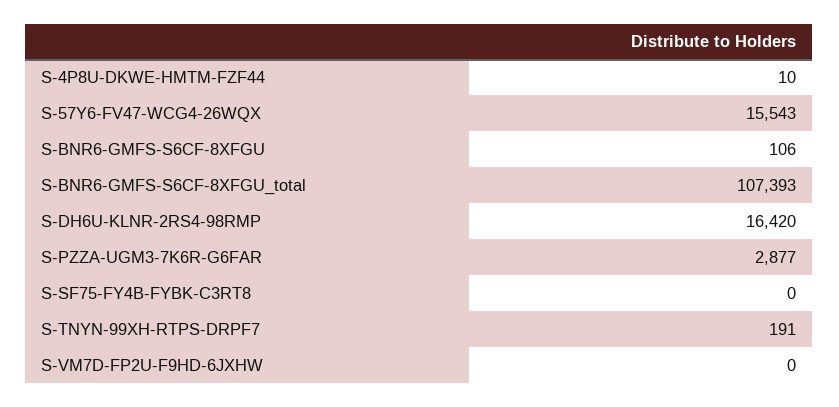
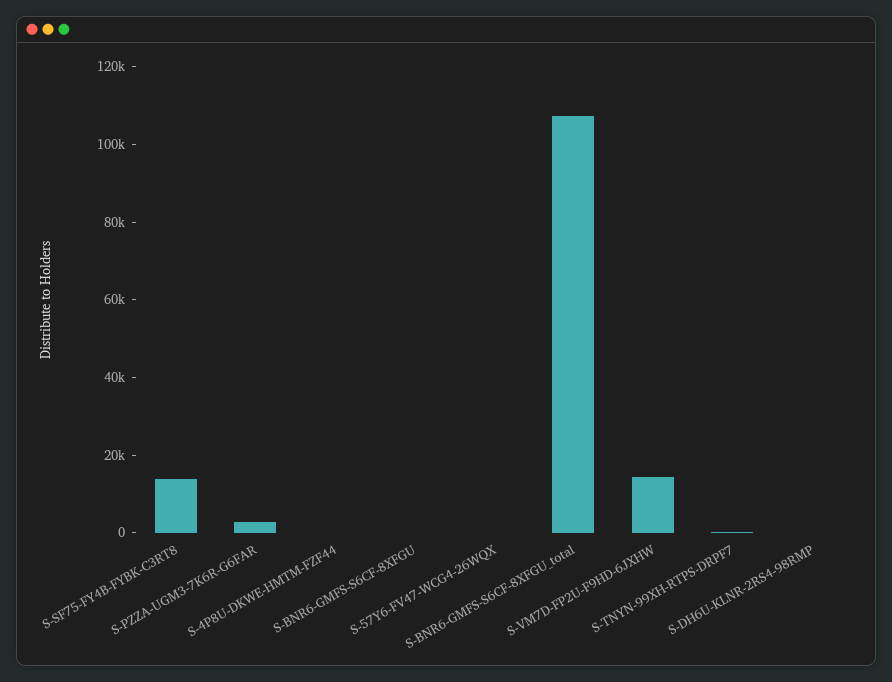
S-57Y6-FV47-WCG4-26WQX: 15543 -> 0
S-DH6U-KLNR-2RS4-98RMP: 16420 -> 0
S-SF75-FY4B-FYBK-C3RT8: 0 -> 15000
S-VM7D-FP2U-F9HD-6JXHW: 0 -> 15000

